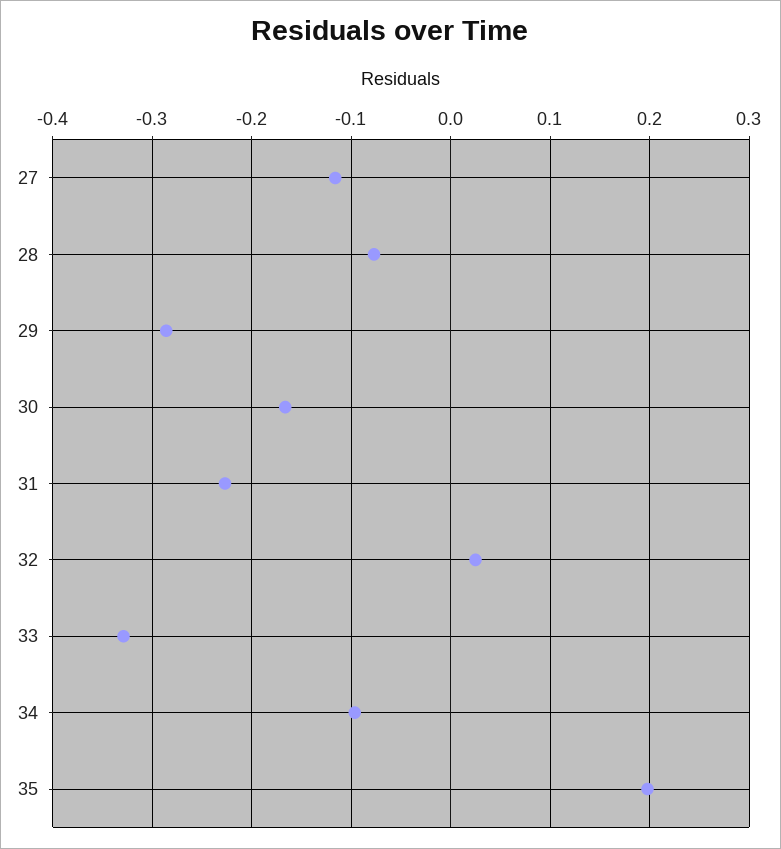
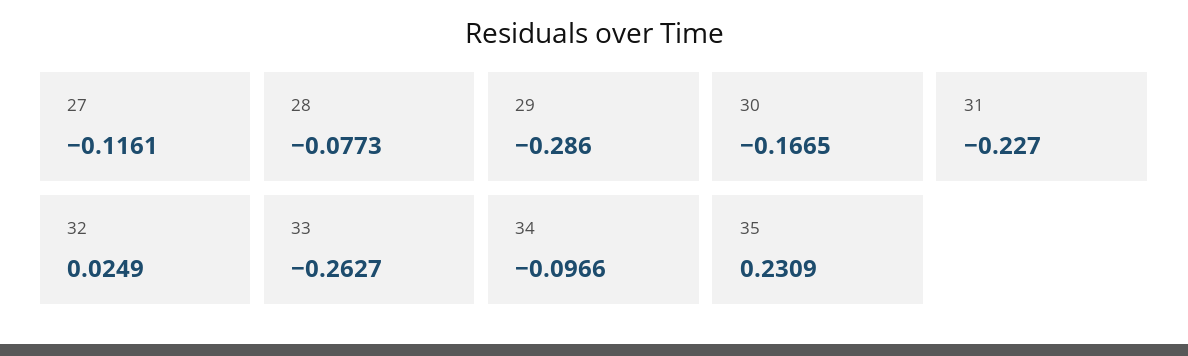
33: -0.33 -> -0.2627
35: 0.2 -> 0.2309

